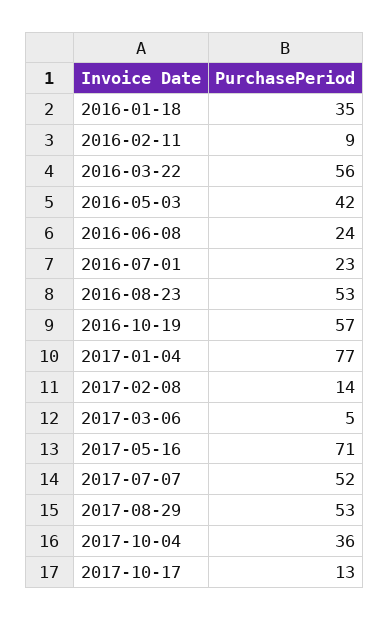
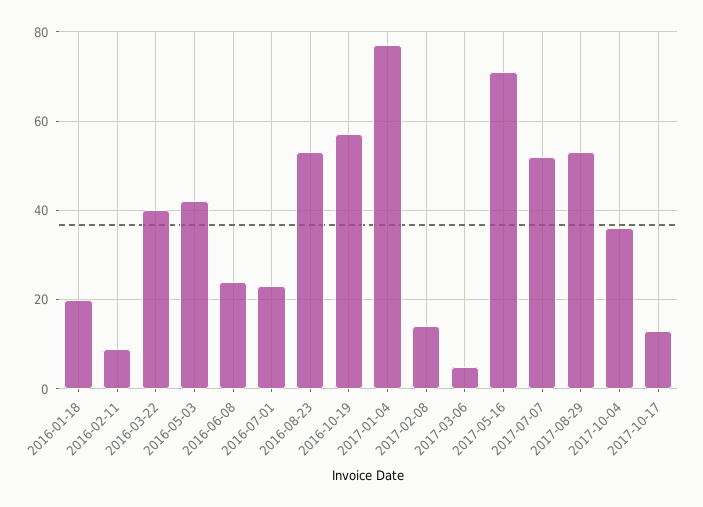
2016-01-18: 35 -> 20
2016-03-22: 56 -> 40

